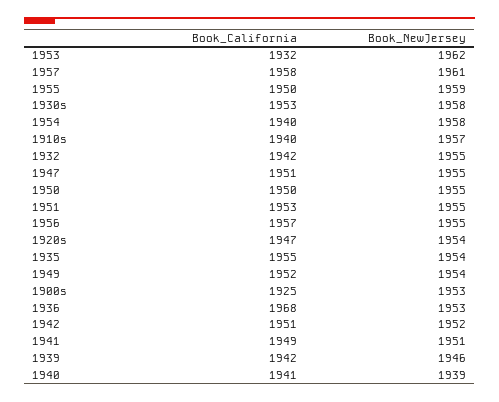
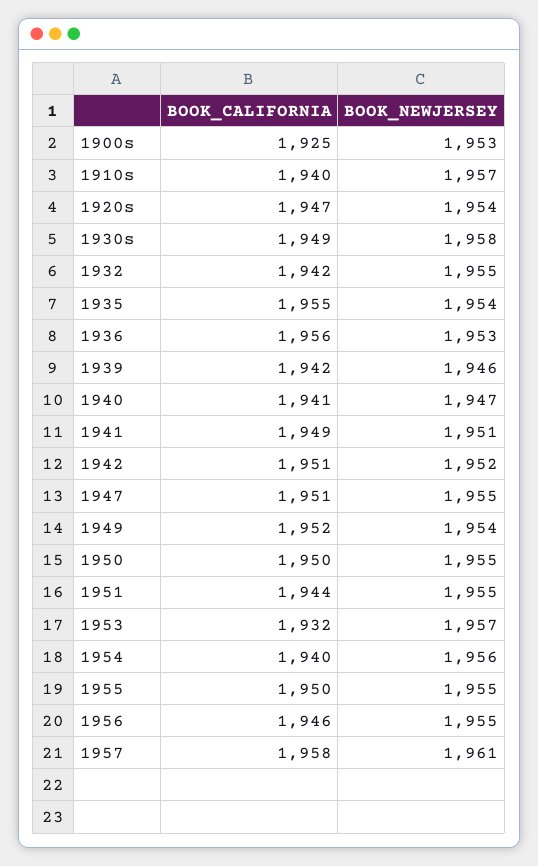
Book_NewJersey, 1953: 1962 -> 1957
Book_NewJersey, 1955: 1959 -> 1955
Book_California, 1930s: 1953 -> 1949
Book_NewJersey, 1954: 1958 -> 1956
Book_California, 1951: 1953 -> 1944
Book_California, 1956: 1957 -> 1946
Book_California, 1936: 1968 -> 1956
Book_NewJersey, 1940: 1939 -> 1947

